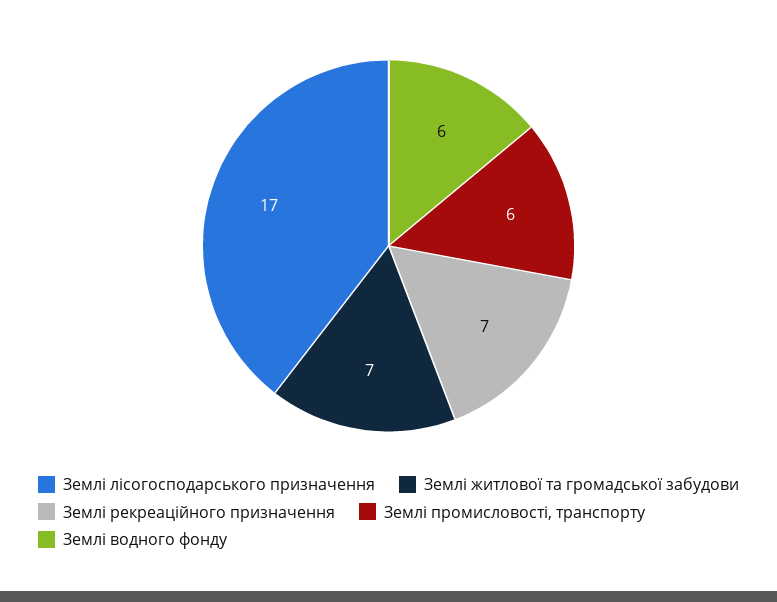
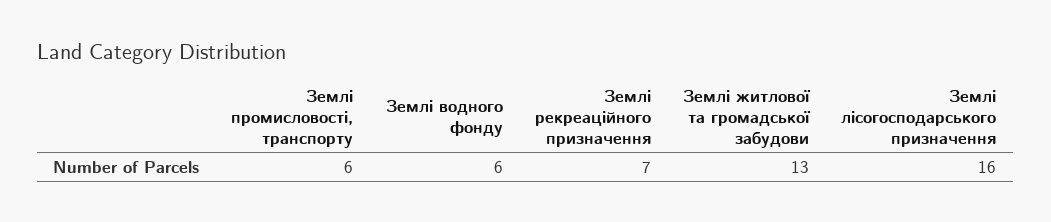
Землі лісогосподарського призначення: 17 -> 16
Землі житлової та громадської забудови: 7 -> 13

